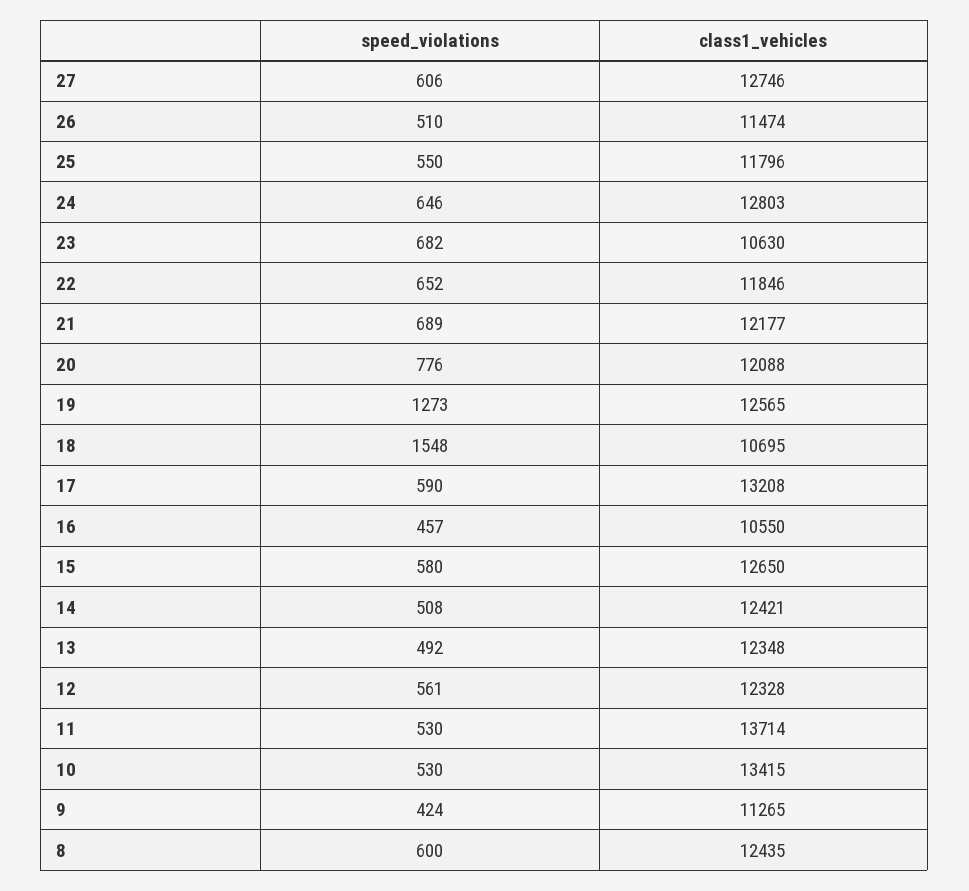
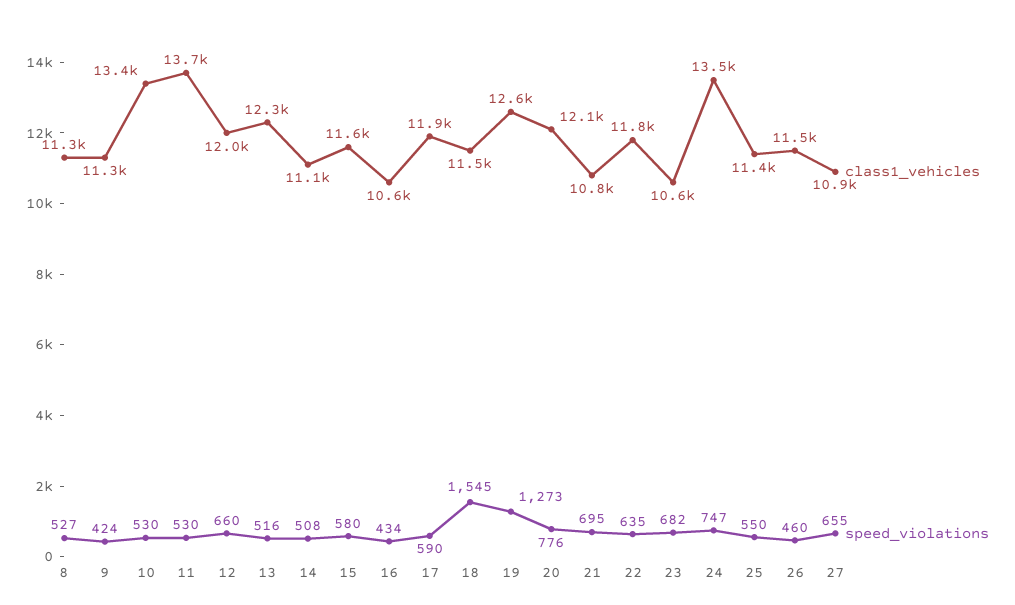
speed_violations, 27: 606 -> 655
class1_vehicles, 27: 12746 -> 10900
speed_violations, 26: 510 -> 460
class1_vehicles, 25: 11796 -> 11400
speed_violations, 24: 646 -> 747
class1_vehicles, 24: 12803 -> 13500
speed_violations, 22: 652 -> 635
speed_violations, 21: 689 -> 695
class1_vehicles, 21: 12177 -> 10800
speed_violations, 18: 1548 -> 1545
class1_vehicles, 18: 10695 -> 11500
class1_vehicles, 17: 13208 -> 11900
speed_violations, 16: 457 -> 434
class1_vehicles, 15: 12650 -> 11600
class1_vehicles, 14: 12421 -> 11100
speed_violations, 13: 492 -> 516
speed_violations, 12: 561 -> 660
class1_vehicles, 12: 12328 -> 12000
speed_violations, 8: 600 -> 527
class1_vehicles, 8: 12435 -> 11300

